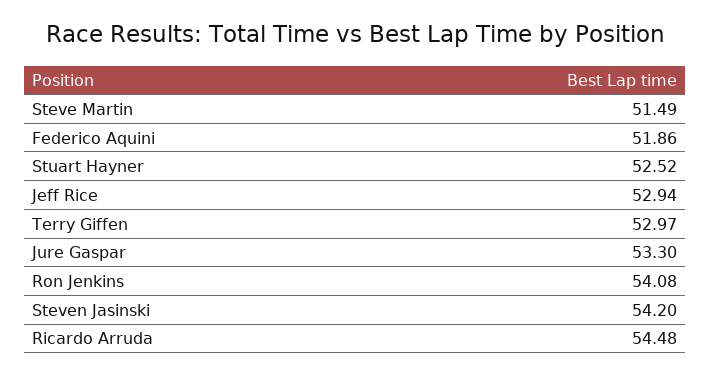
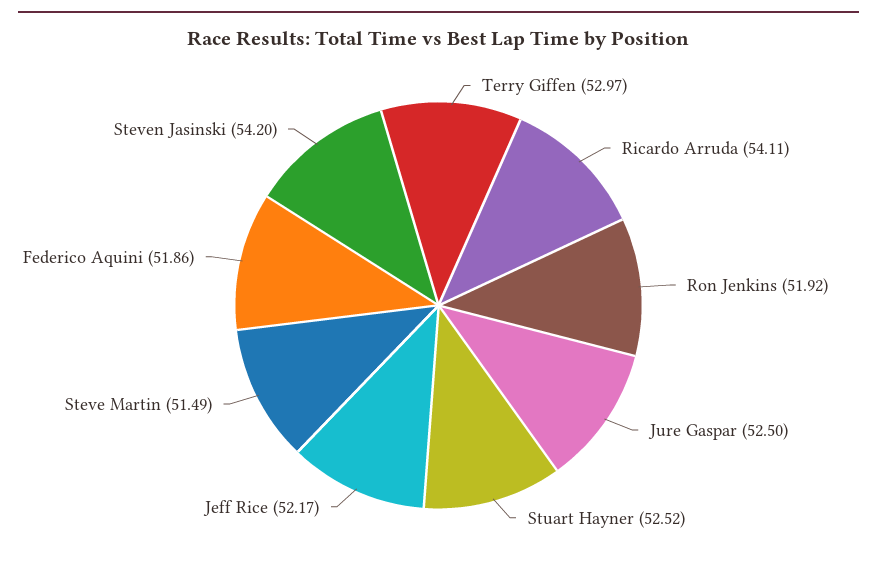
Jeff Rice: 52.94 -> 52.17
Jure Gaspar: 53.3 -> 52.5
Ron Jenkins: 54.08 -> 51.92
Ricardo Arruda: 54.48 -> 54.11

